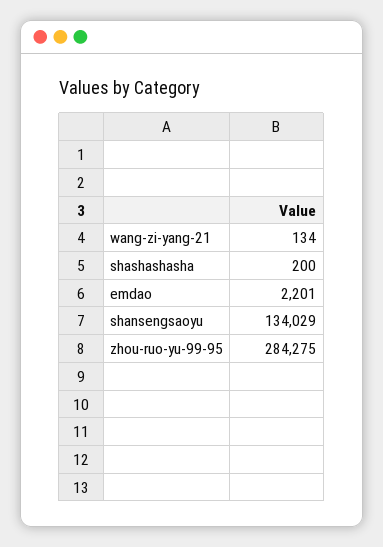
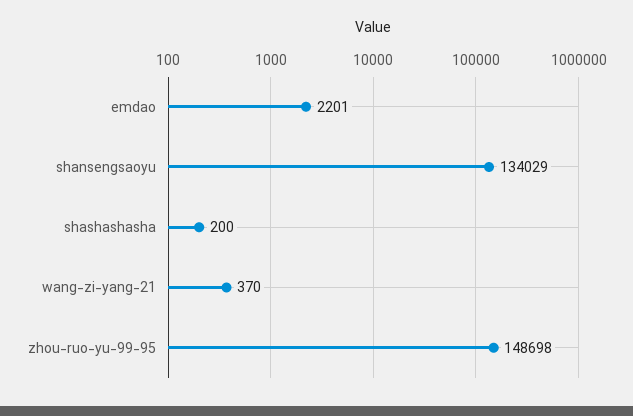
wang-zi-yang-21: 134 -> 370
zhou-ruo-yu-99-95: 284275 -> 148698

